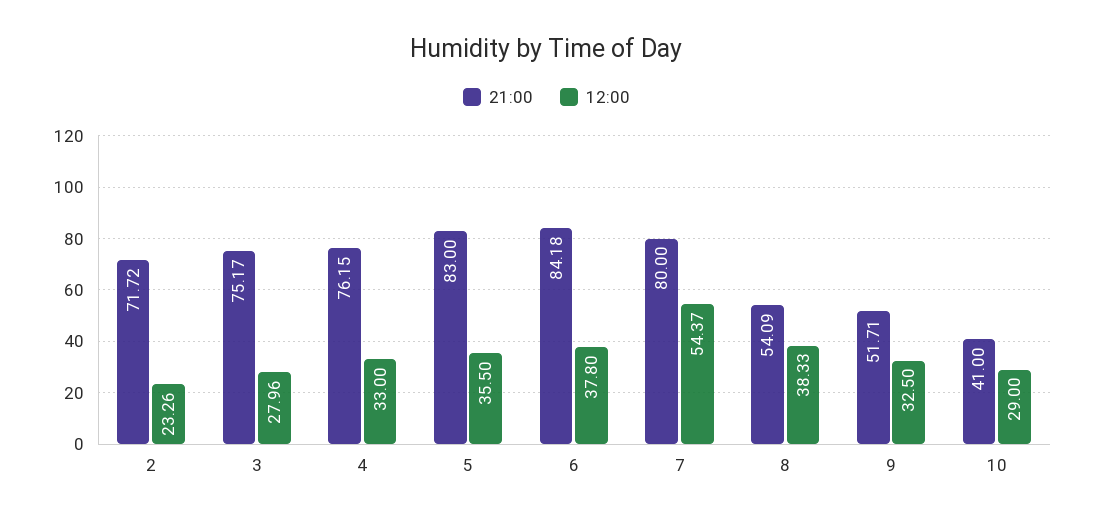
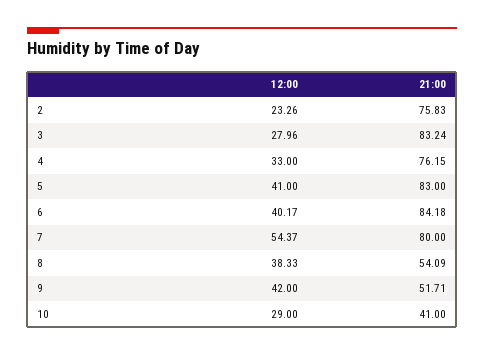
21:00, 2: 71.72 -> 75.83
21:00, 3: 75.17 -> 83.24
12:00, 5: 35.5 -> 41
12:00, 6: 37.8 -> 40.17
12:00, 9: 32.5 -> 42

